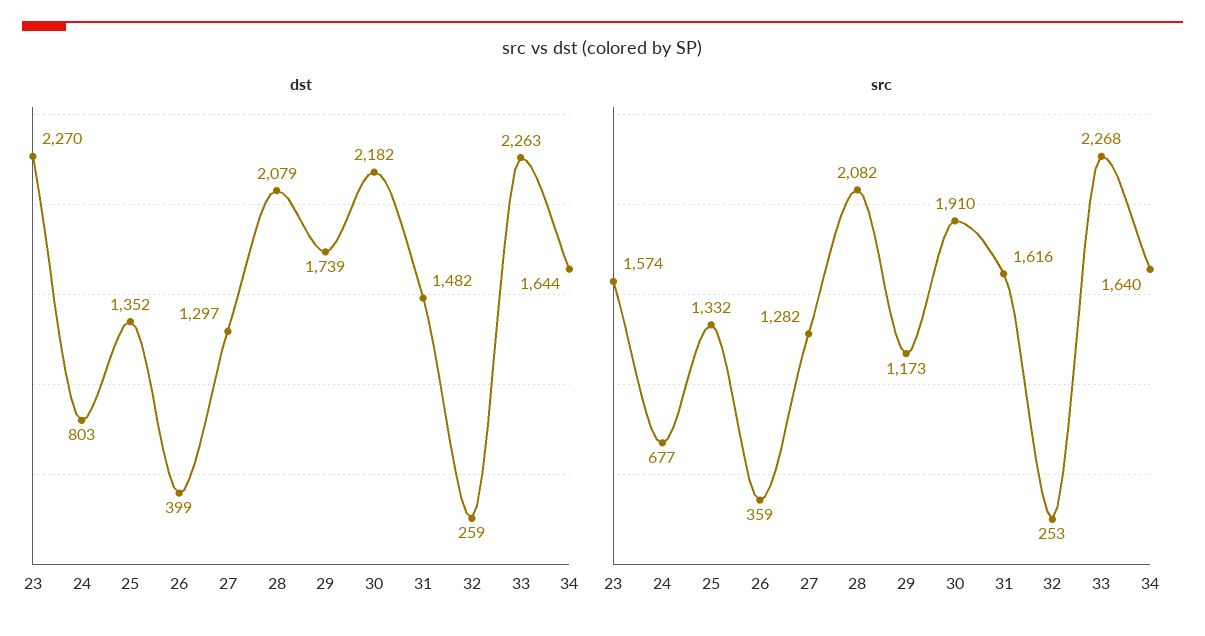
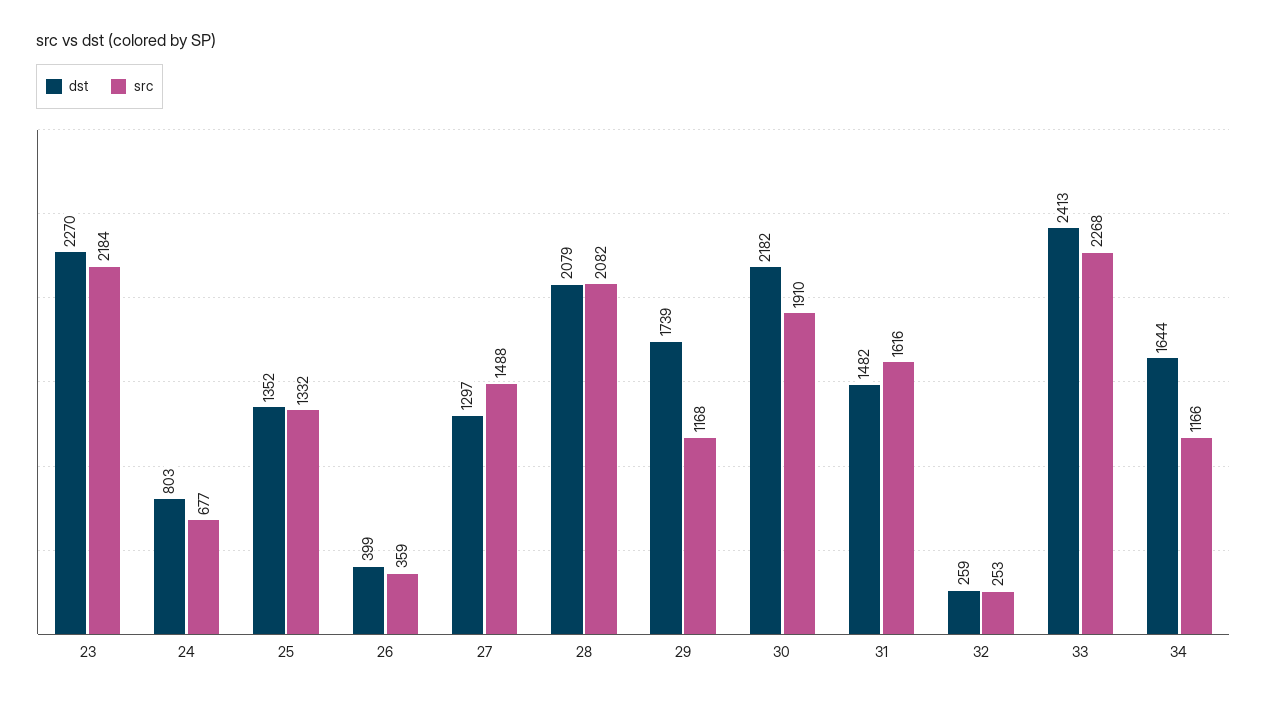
dst, 33: 2263 -> 2413
src, 23: 1574 -> 2184
src, 27: 1282 -> 1488
src, 29: 1173 -> 1168
src, 34: 1640 -> 1166

